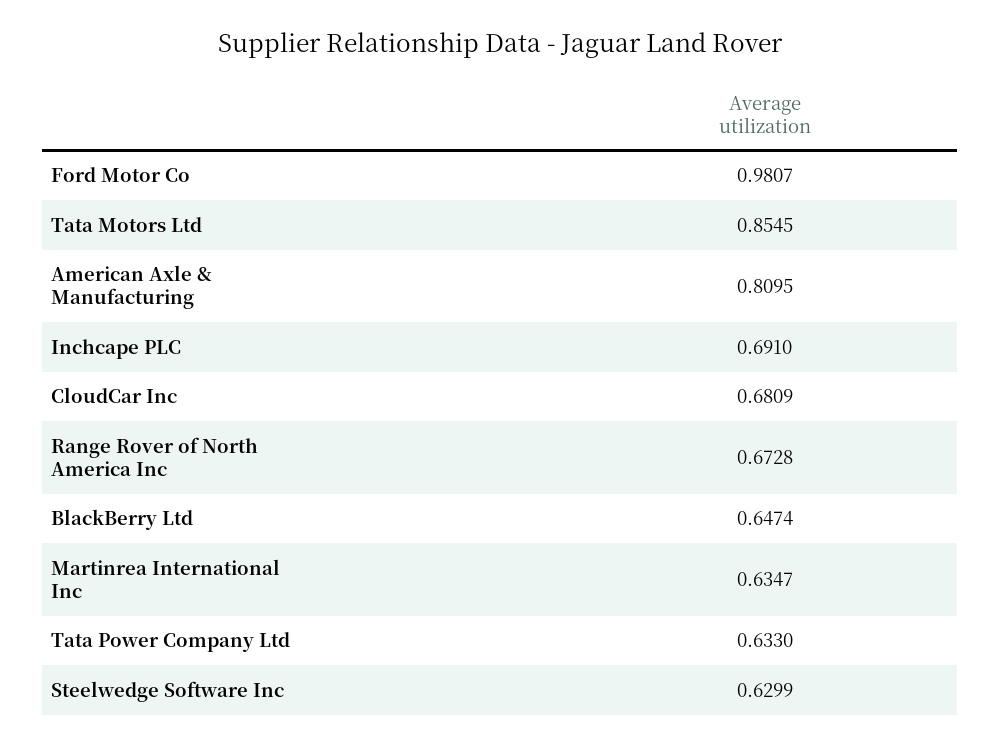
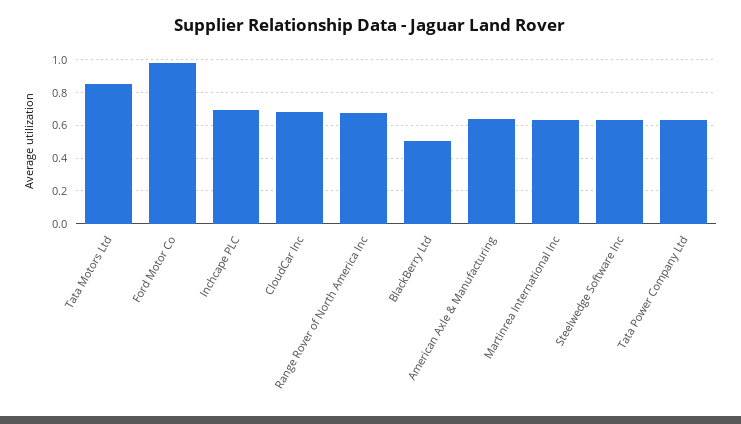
American Axle & Manufacturing: 0.8095 -> 0.65
BlackBerry Ltd: 0.6474 -> 0.5

